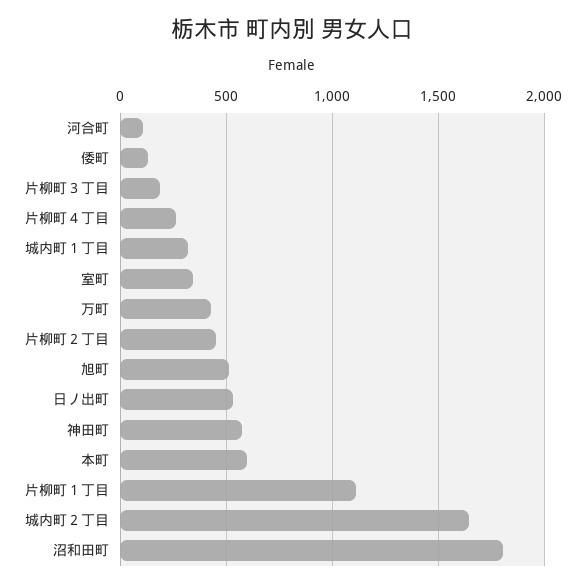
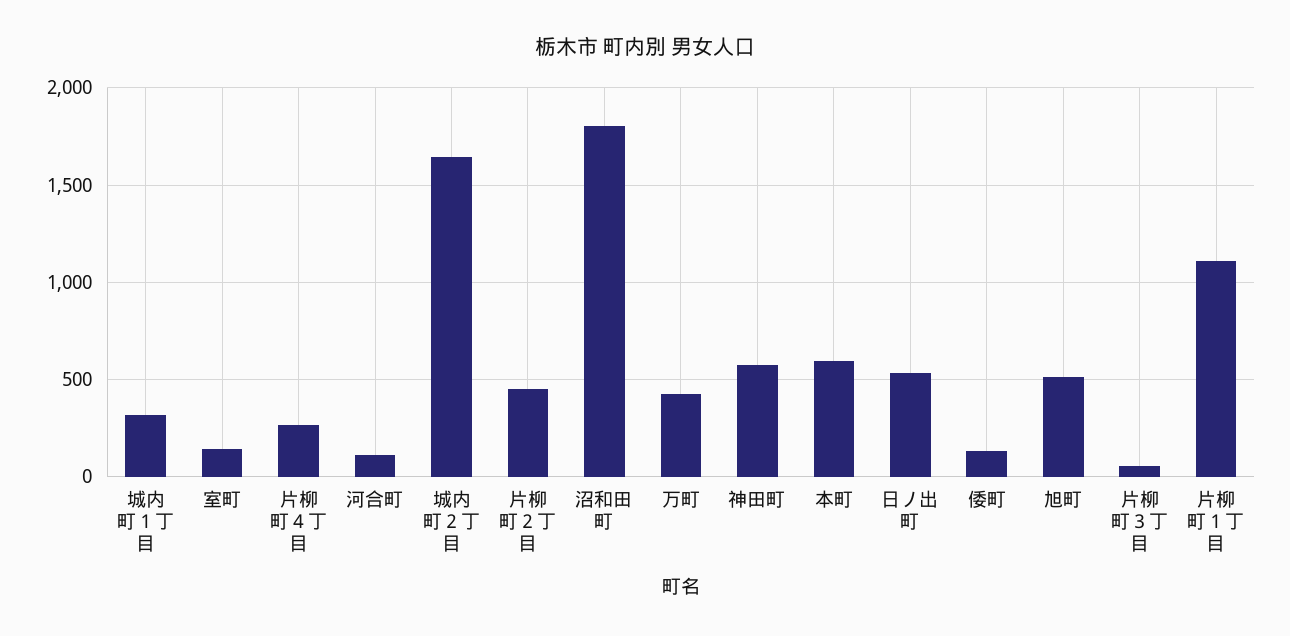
片柳町３丁目: 200 -> 50
室町: 350 -> 150

